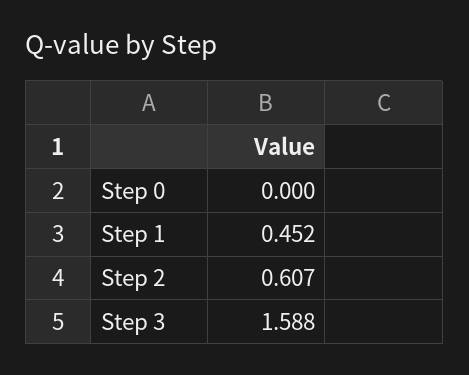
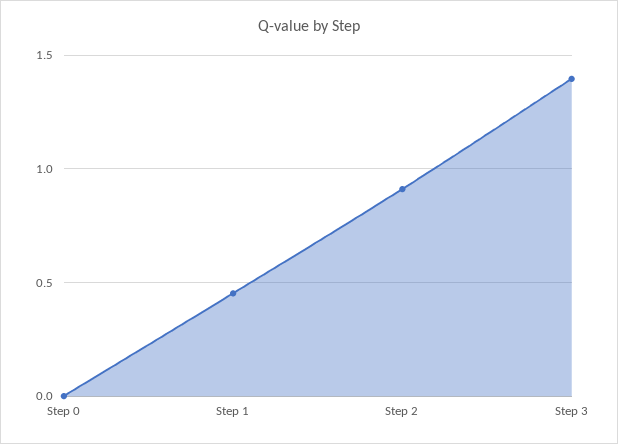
Step 2: 0.607 -> 0.9
Step 3: 1.588 -> 1.4

